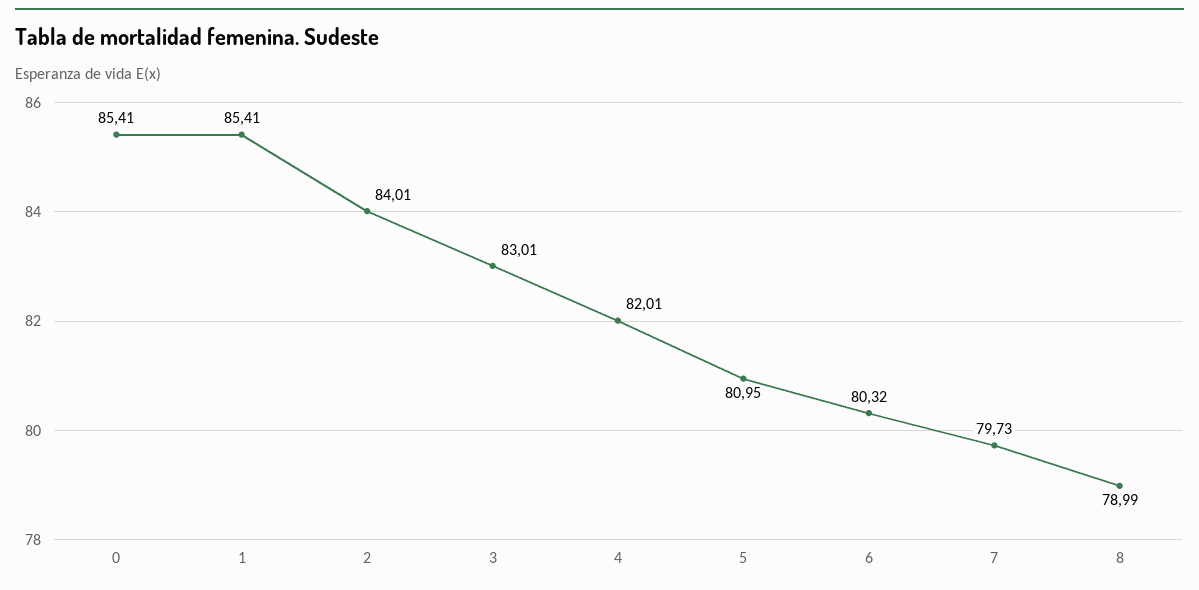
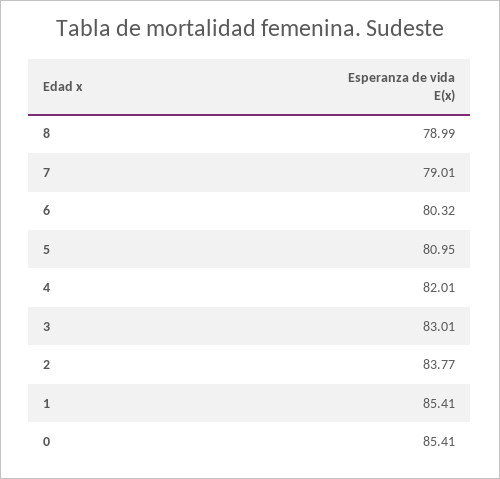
2: 84.01 -> 83.77
7: 79.73 -> 79.01

